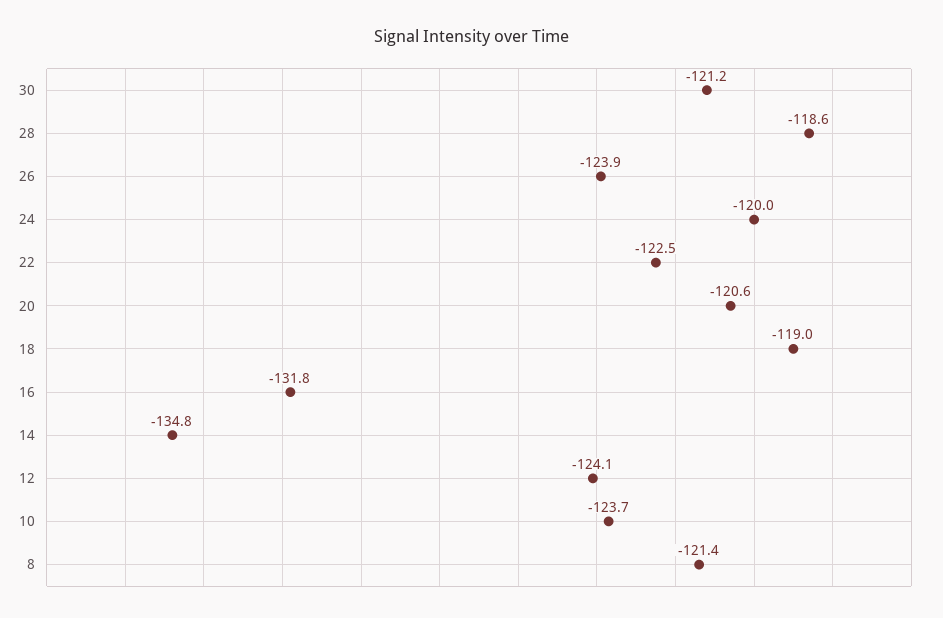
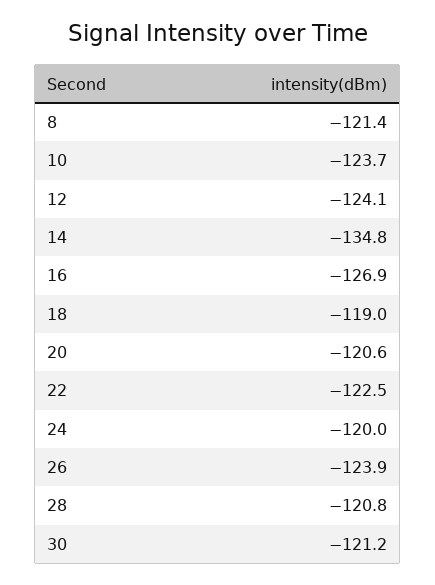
28: -118.6 -> -120.8
16: -131.8 -> -126.9

